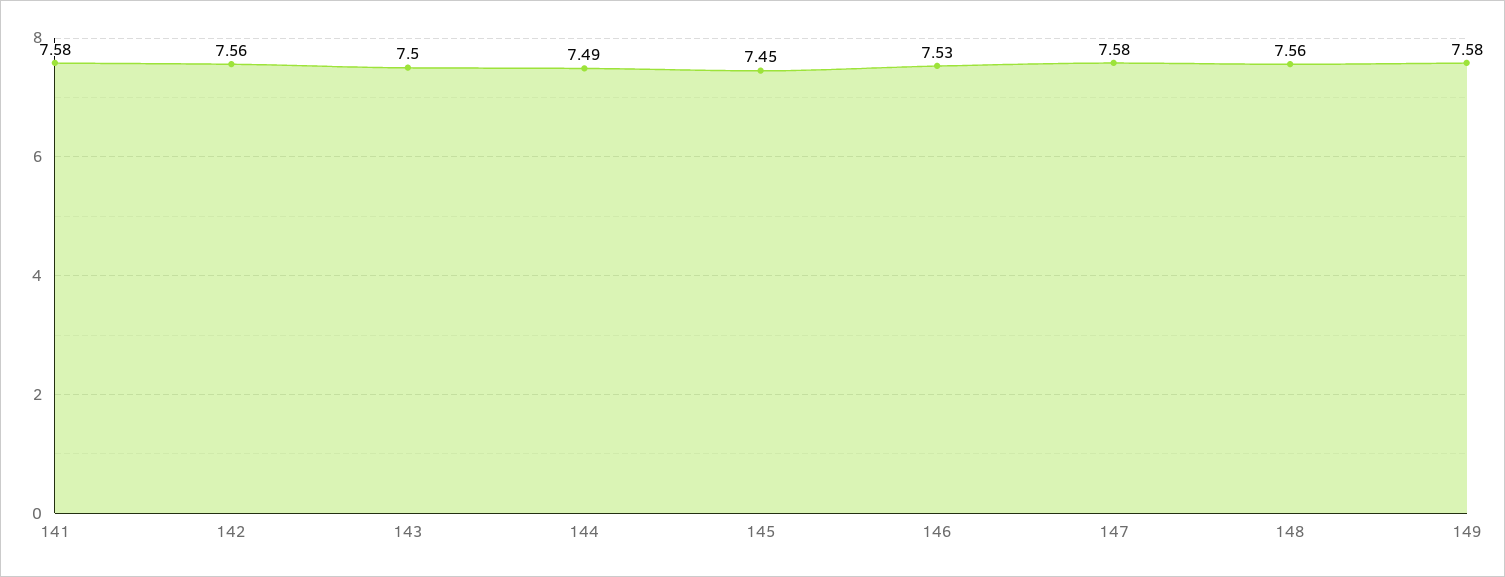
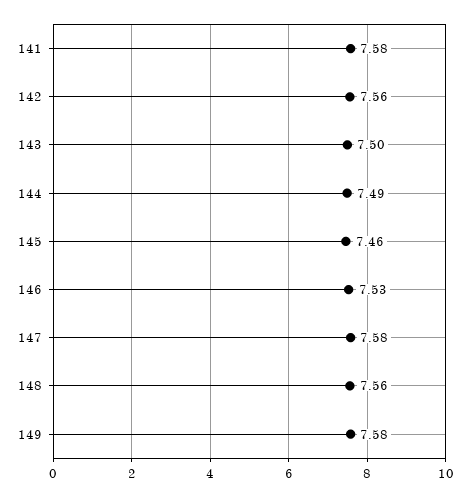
145: 7.45 -> 7.46

